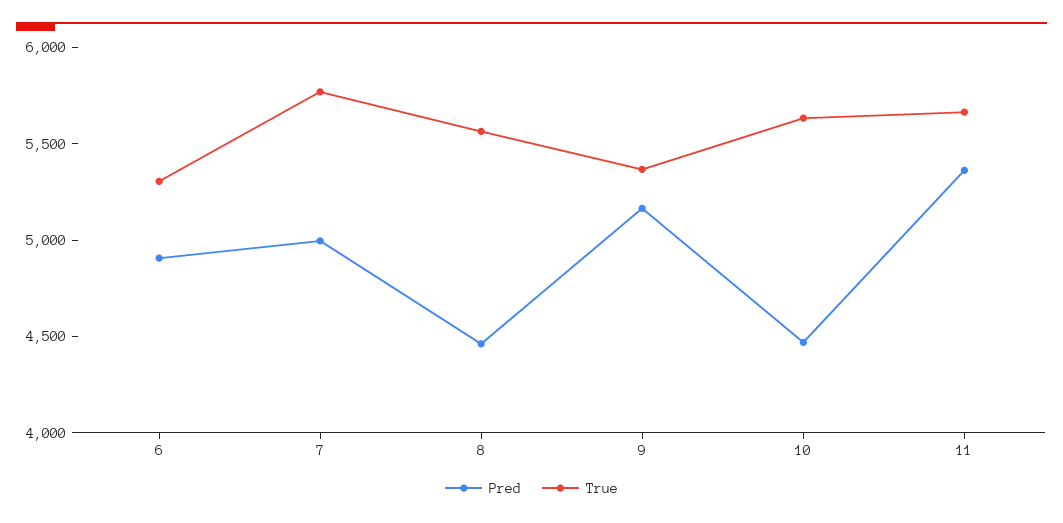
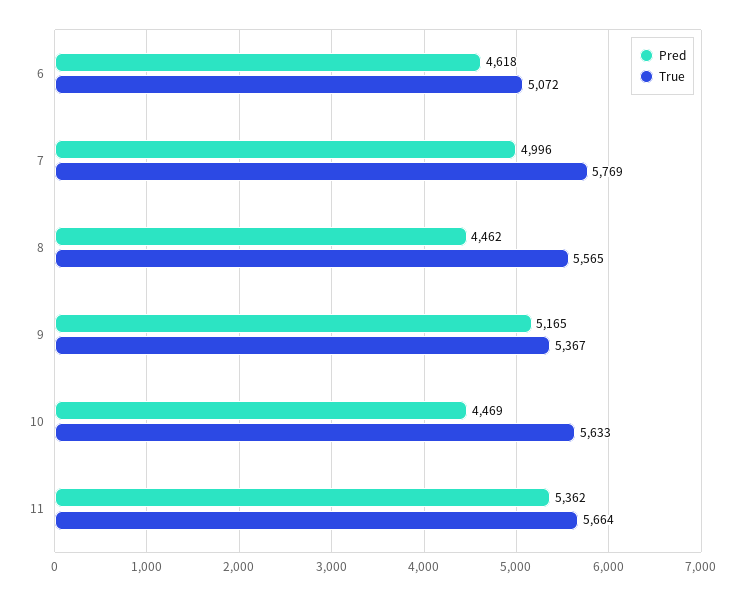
Pred, 6: 4900 -> 4618
True, 6: 5300 -> 5072

